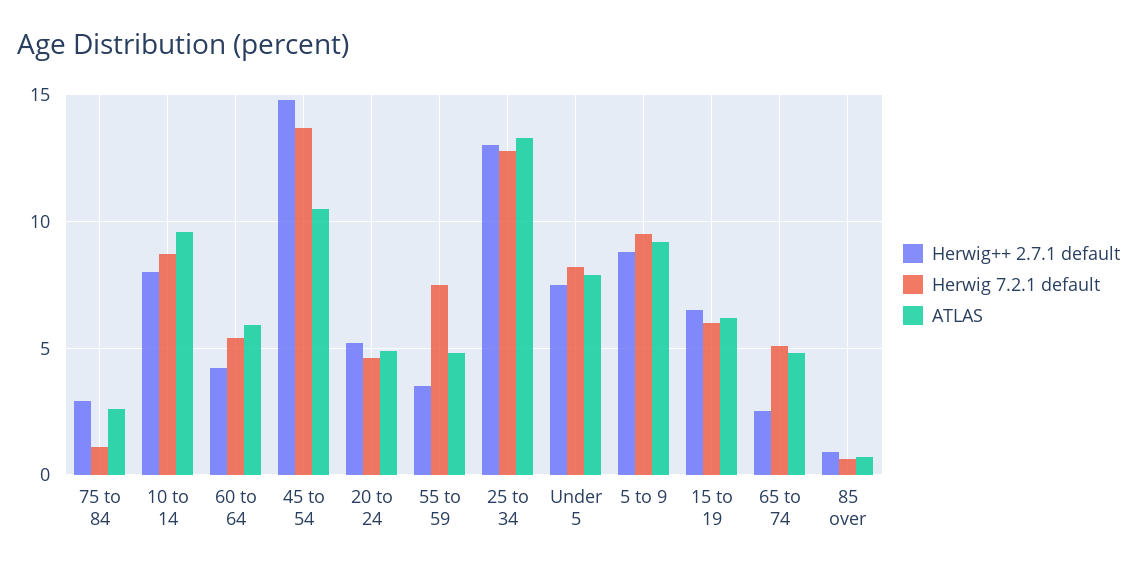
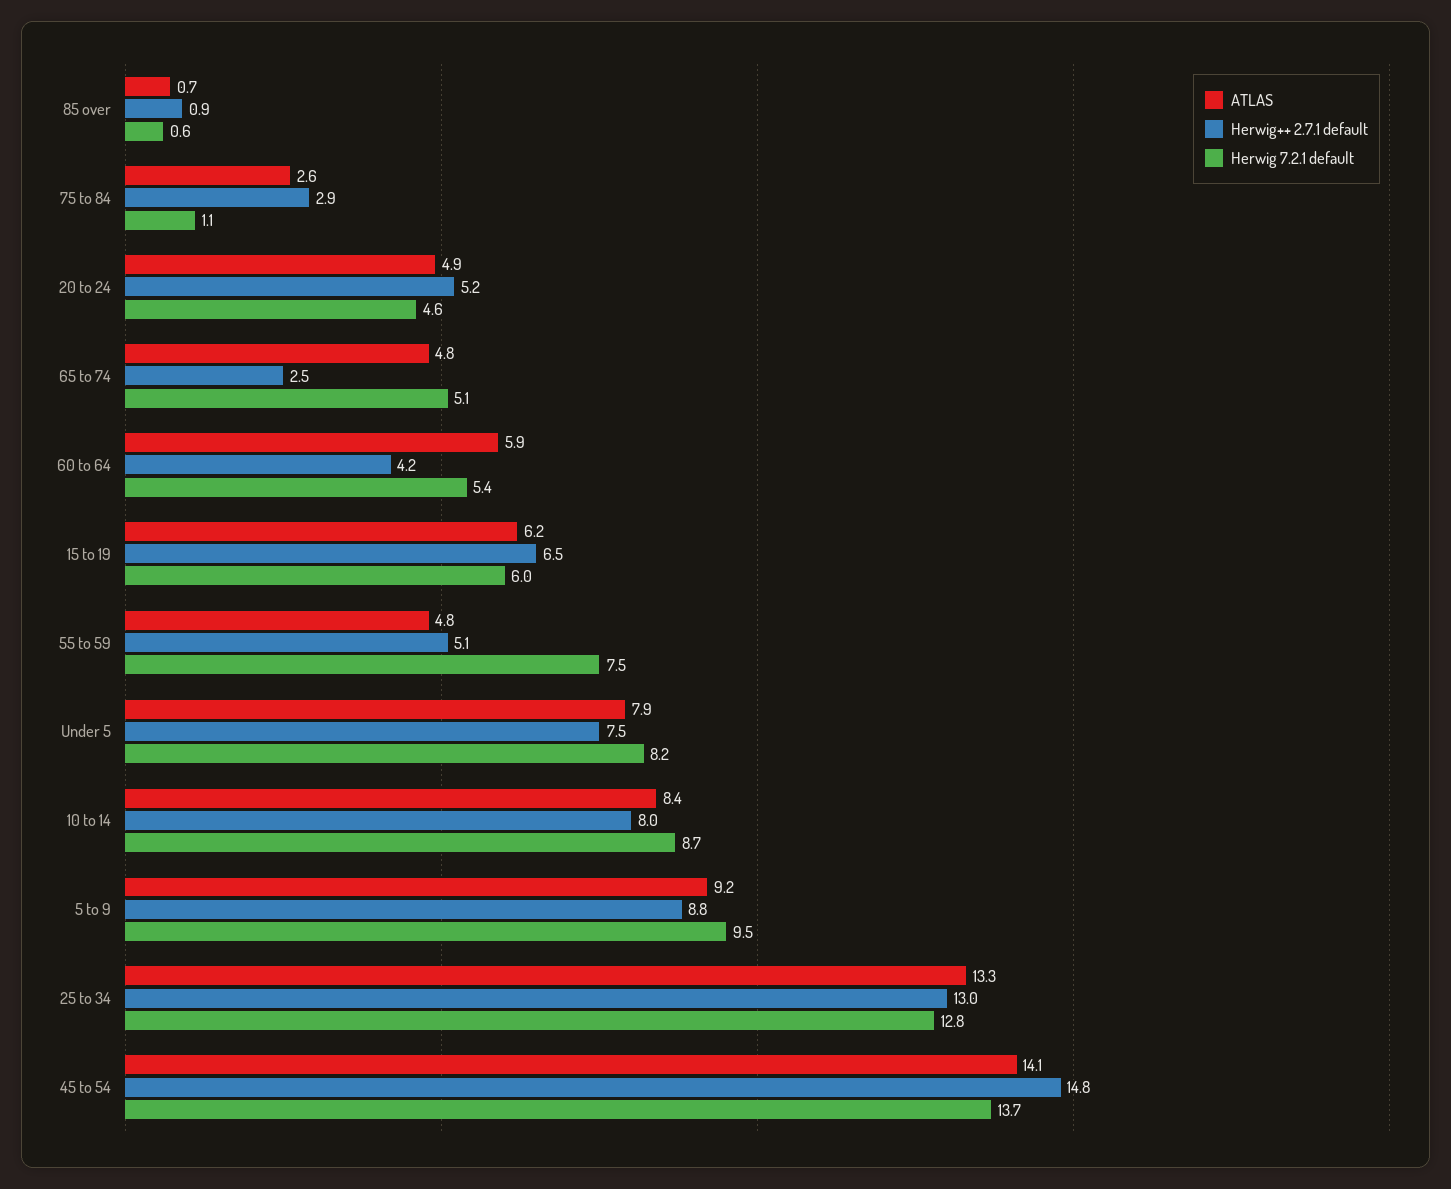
ATLAS, 10 to 14: 9.5 -> 8.4
ATLAS, 45 to 54: 10.5 -> 14.1
Herwig++ 2.7.1 default, 55 to 59: 3.5 -> 5.1

